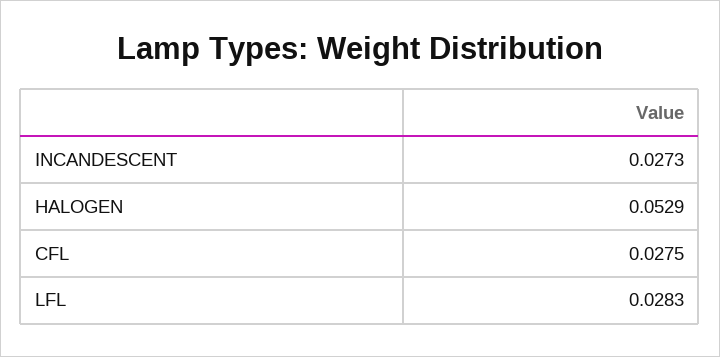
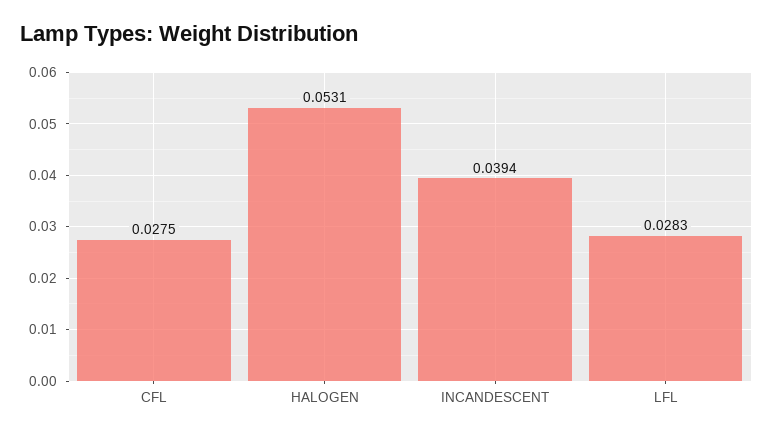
INCANDESCENT: 0.0273 -> 0.0394
HALOGEN: 0.0529 -> 0.0531

